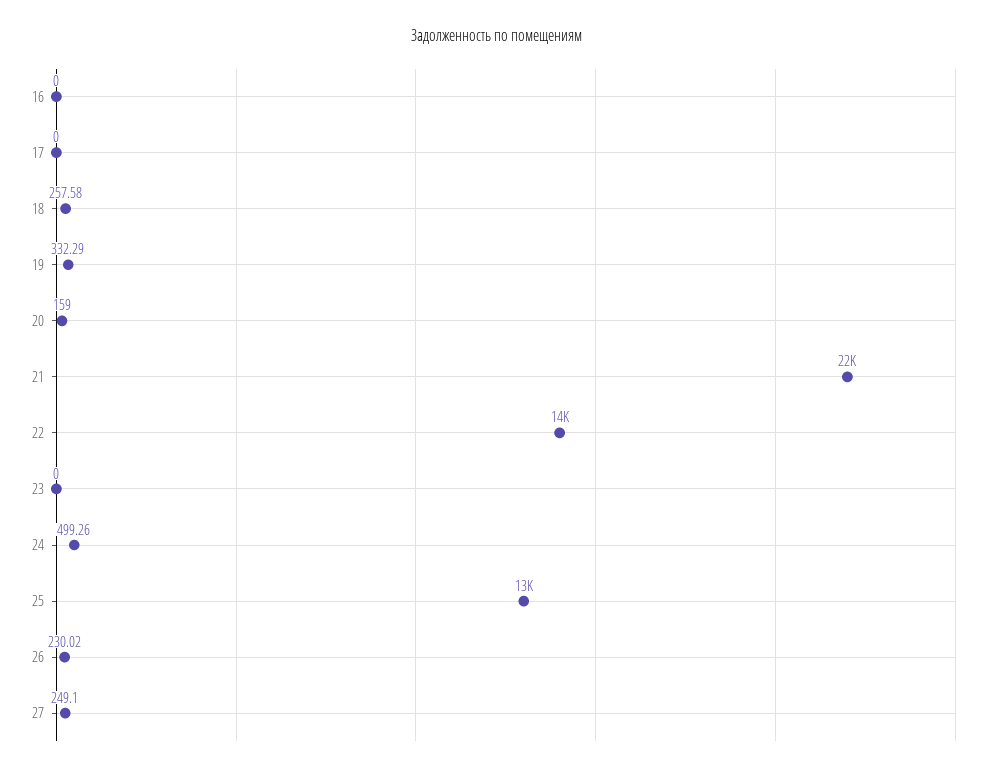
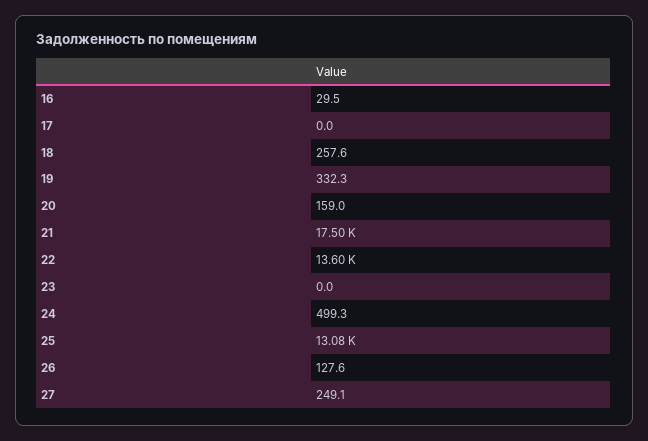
16: 0 -> 29.5
21: 22000 -> 17500
26: 230.02 -> 127.6

